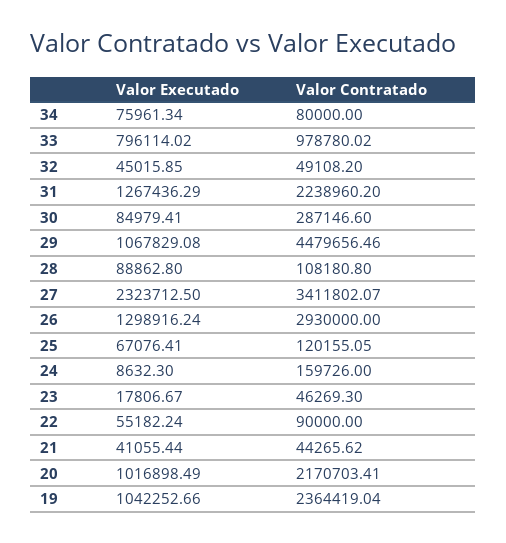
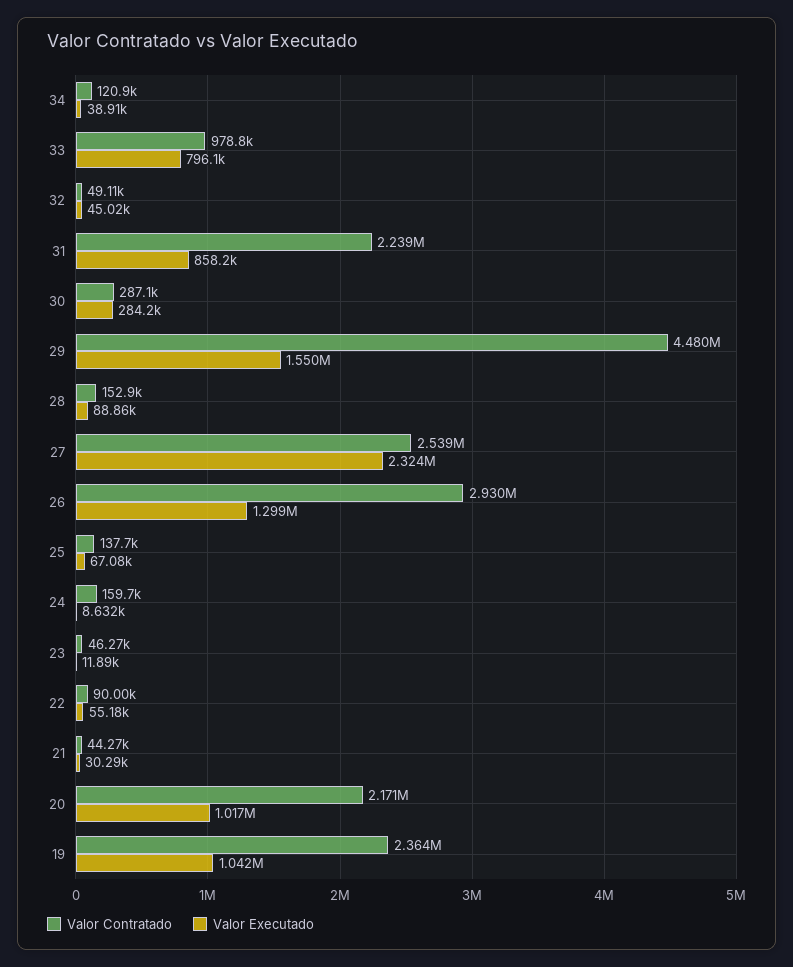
Valor Executado, 34: 75961.34 -> 38910
Valor Contratado, 34: 80000 -> 120900
Valor Executado, 31: 1267436.29 -> 858200
Valor Executado, 30: 84979.41 -> 284200
Valor Executado, 29: 1067829.08 -> 1550000
Valor Contratado, 28: 108180.8 -> 152900
Valor Contratado, 27: 3411802.07 -> 2539000
Valor Contratado, 25: 120155.05 -> 137700
Valor Executado, 23: 17806.67 -> 11890
Valor Executado, 21: 41055.44 -> 30290

